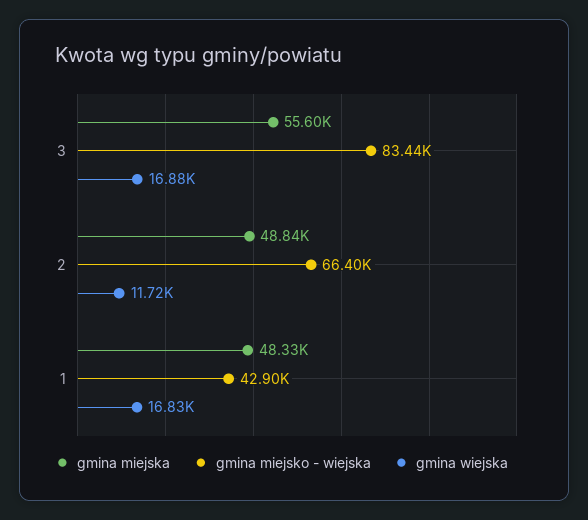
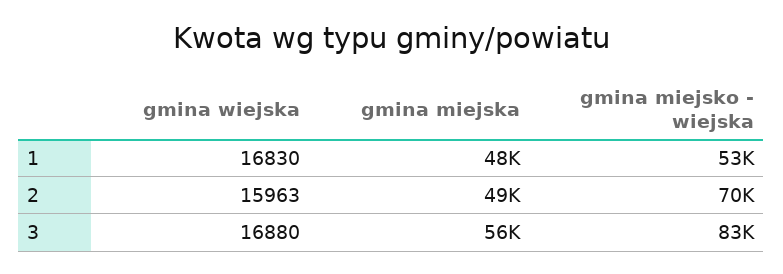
gmina miejsko - wiejska, 2: 66400 -> 70000
gmina wiejska, 2: 11720 -> 15963
gmina miejsko - wiejska, 1: 42900 -> 53000

